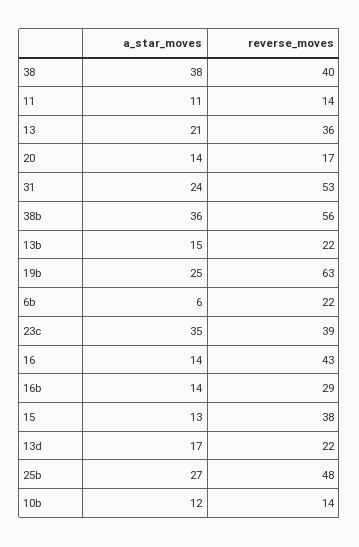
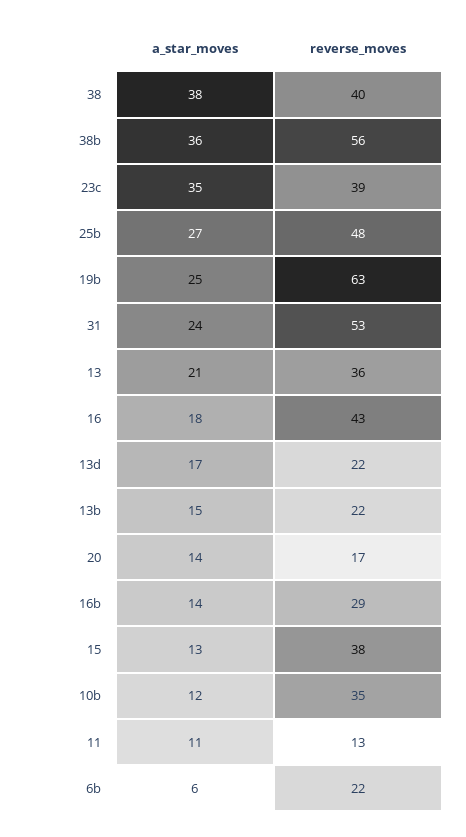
reverse_moves, 11: 14 -> 13
a_star_moves, 16: 14 -> 18
reverse_moves, 10b: 14 -> 35

